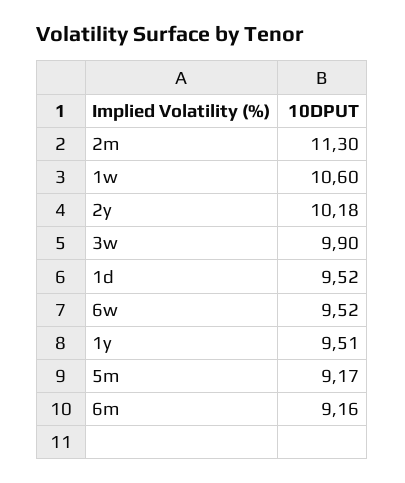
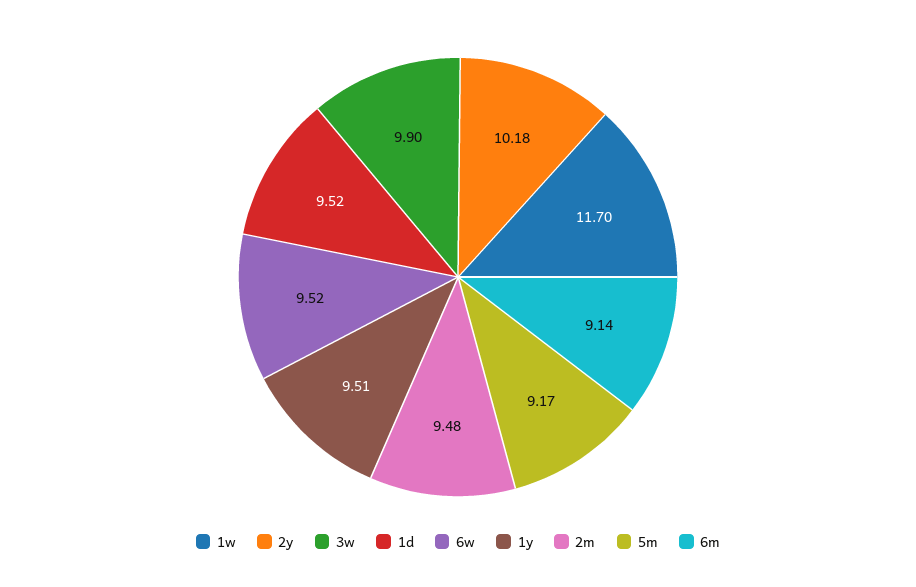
2m: 11.3 -> 9.48
1w: 10.6 -> 11.7
6m: 9.16 -> 9.14

